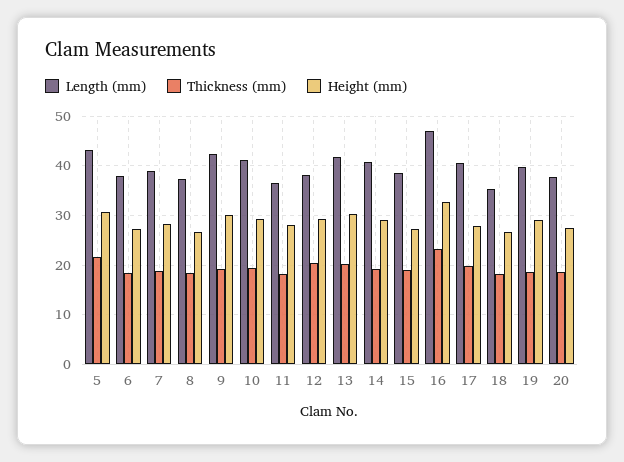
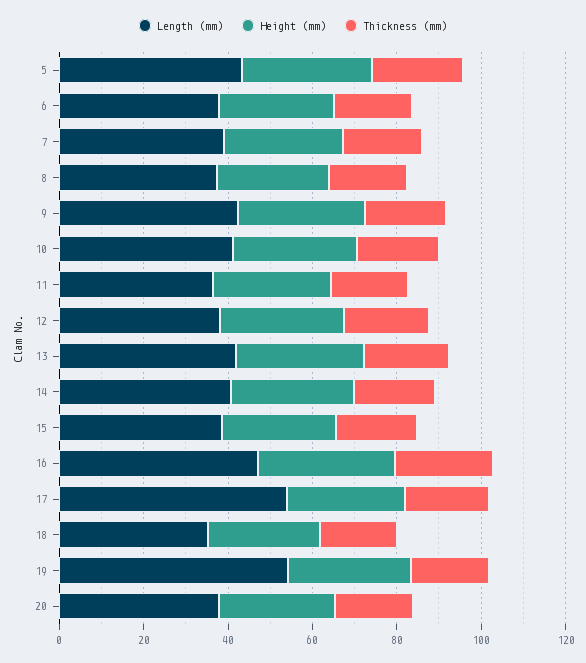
Length (mm), 17: 40 -> 55
Length (mm), 19: 40 -> 55

